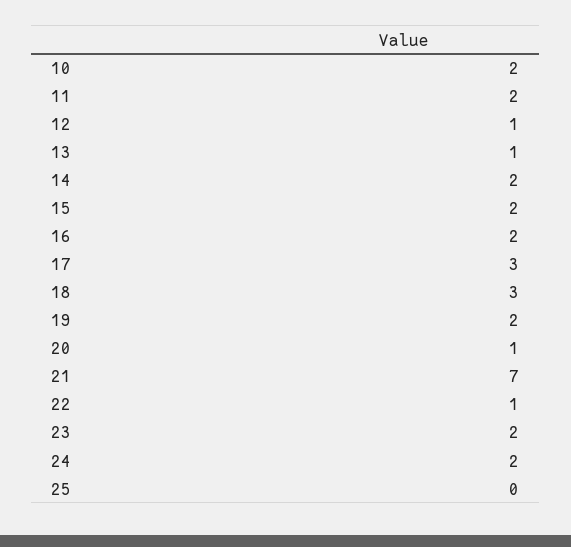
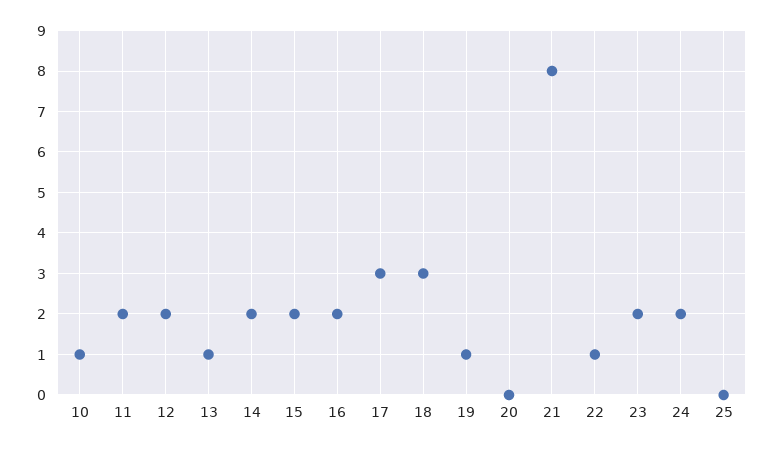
10: 2 -> 1
12: 1 -> 2
19: 2 -> 1
20: 1 -> 0
21: 7 -> 8

